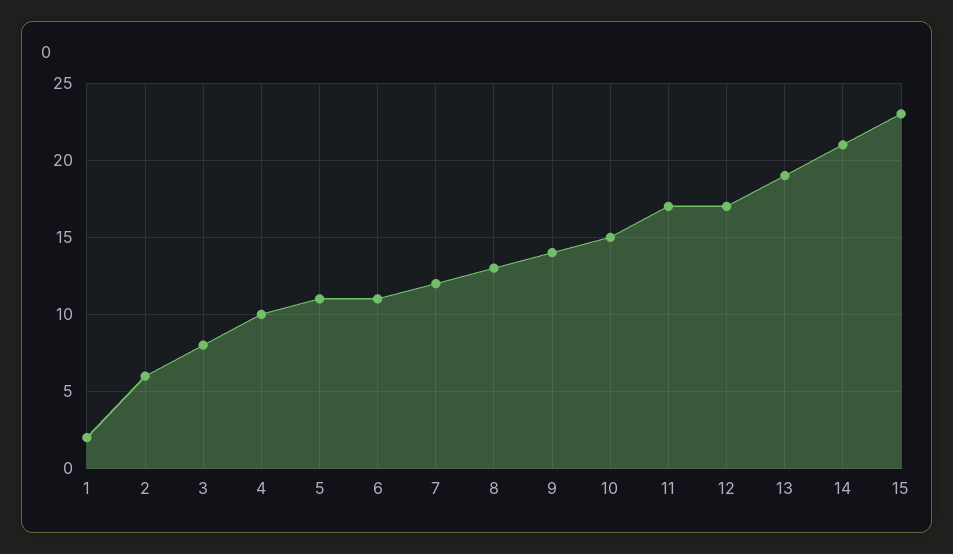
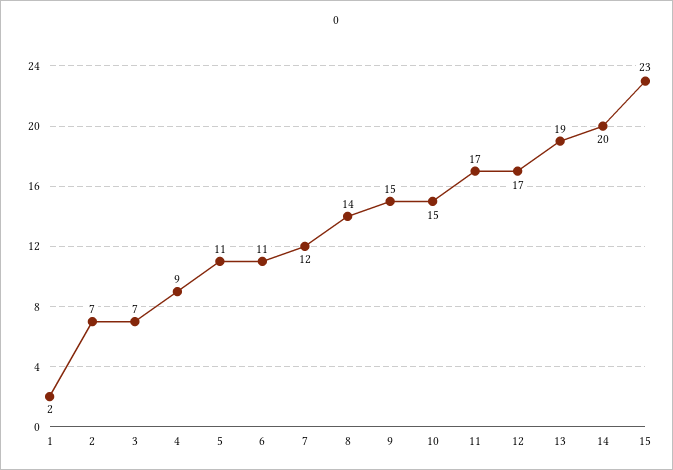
2: 6 -> 7
3: 8 -> 7
4: 10 -> 9
8: 13 -> 14
9: 14 -> 15
14: 21 -> 20

